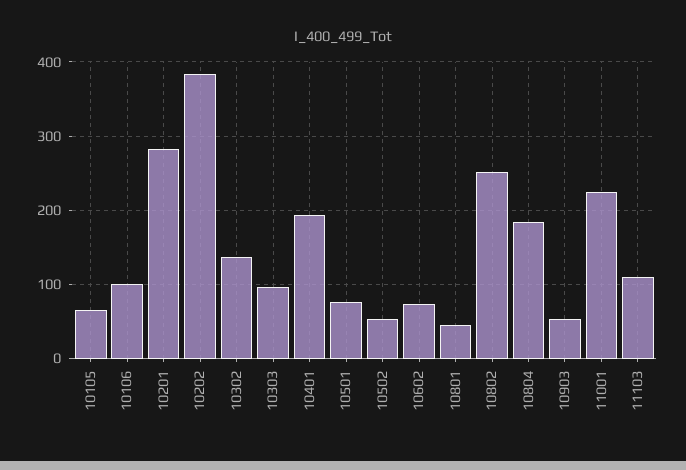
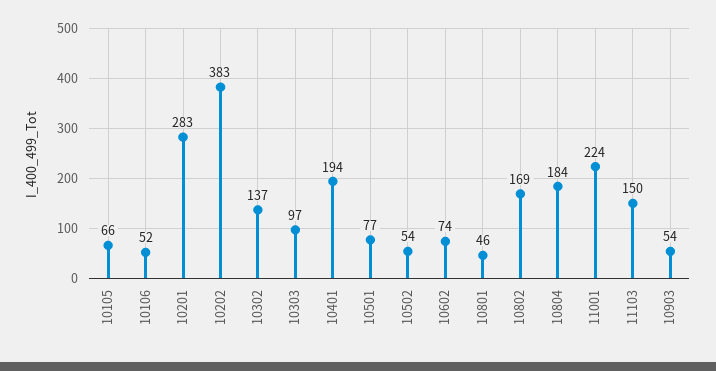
10106: 100 -> 52
10802: 250 -> 169
11103: 110 -> 150

